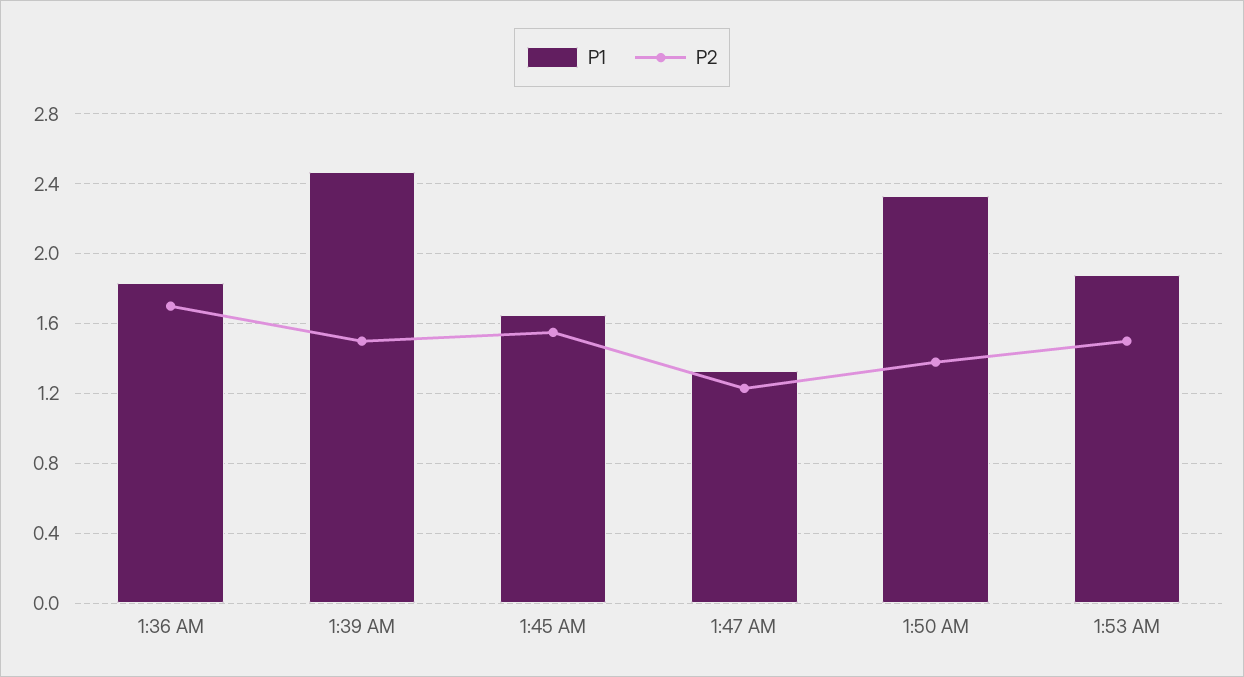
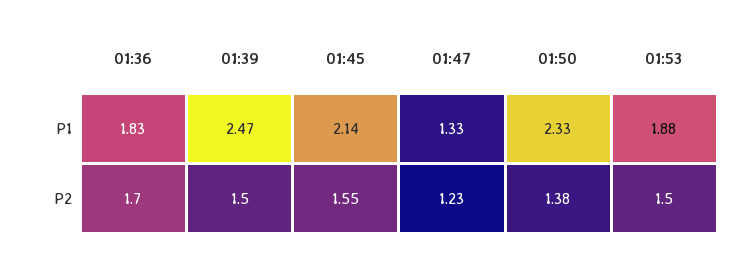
P1, 1:45 AM: 1.65 -> 2.14

